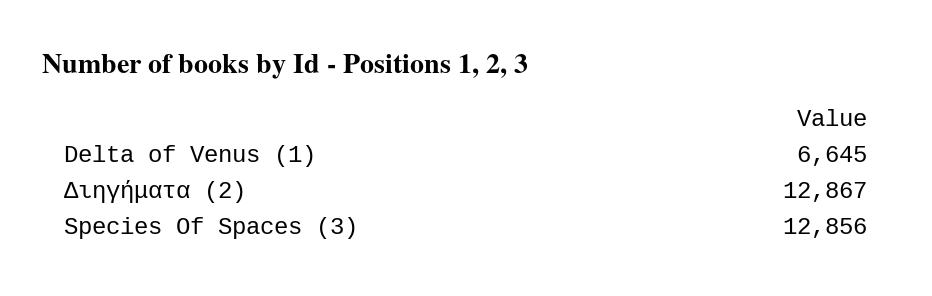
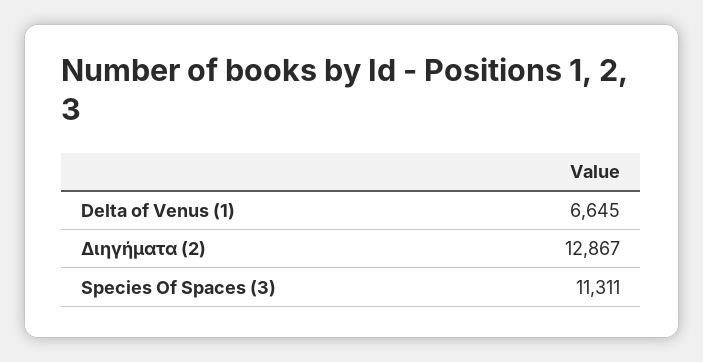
Species Of Spaces (3): 12856 -> 11311

